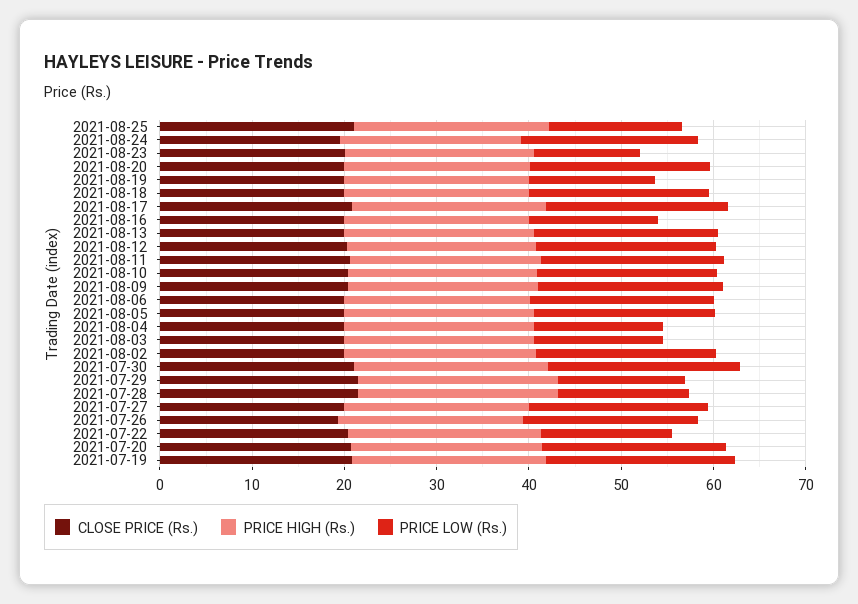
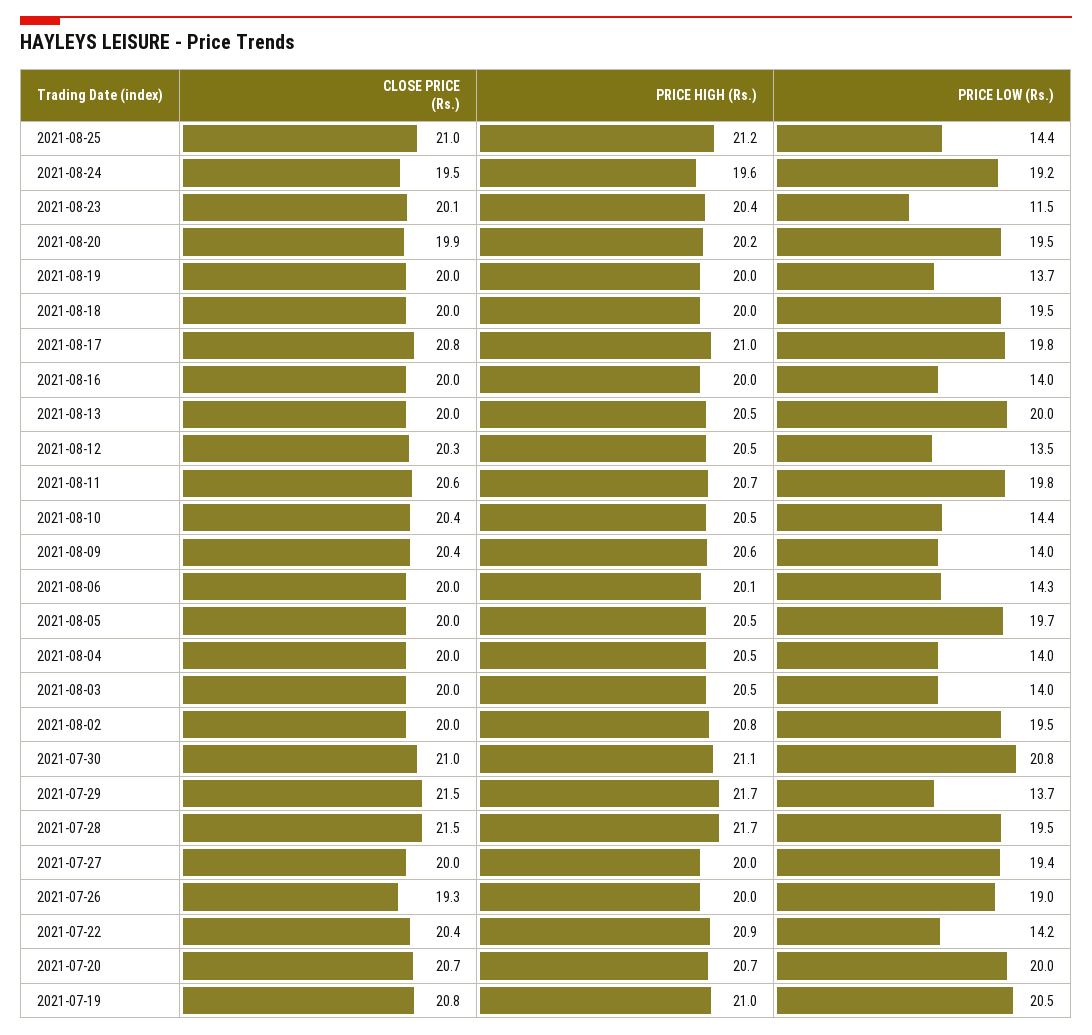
PRICE LOW (Rs.), 2021-08-12: 20 -> 13.5
PRICE LOW (Rs.), 2021-08-10: 20 -> 14.4
PRICE LOW (Rs.), 2021-08-09: 20 -> 14
PRICE LOW (Rs.), 2021-08-06: 20 -> 14.3
PRICE LOW (Rs.), 2021-07-28: 14 -> 19.5

